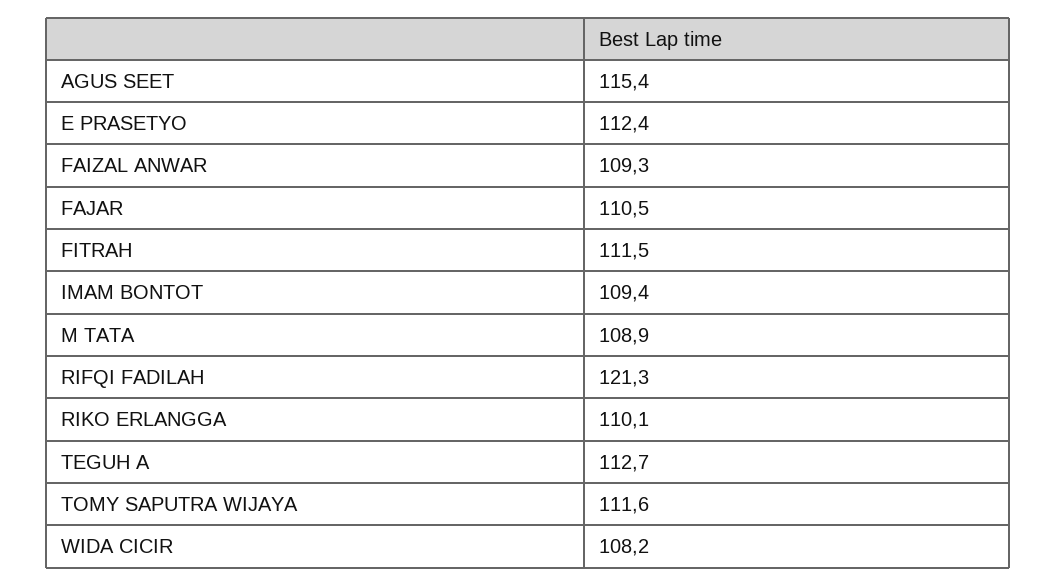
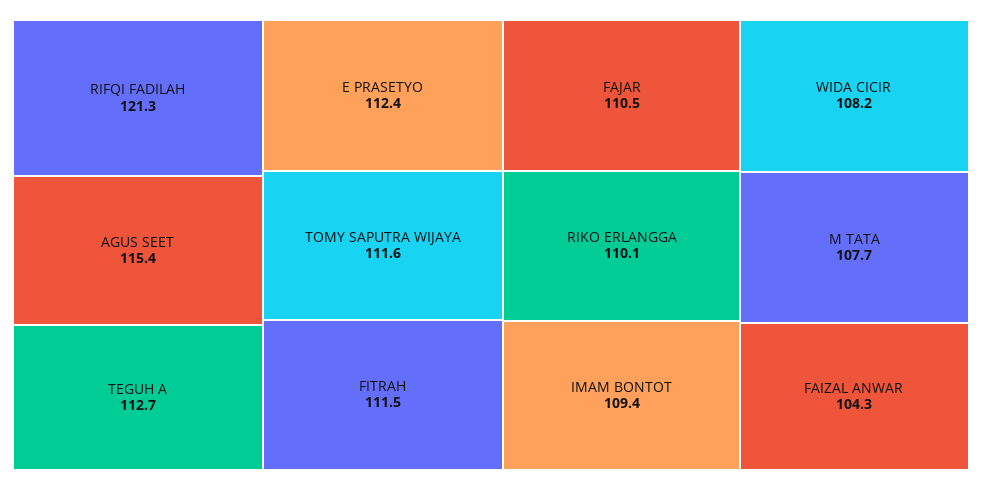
FAIZAL ANWAR: 109.3 -> 104.3
M TATA: 108.9 -> 107.7

